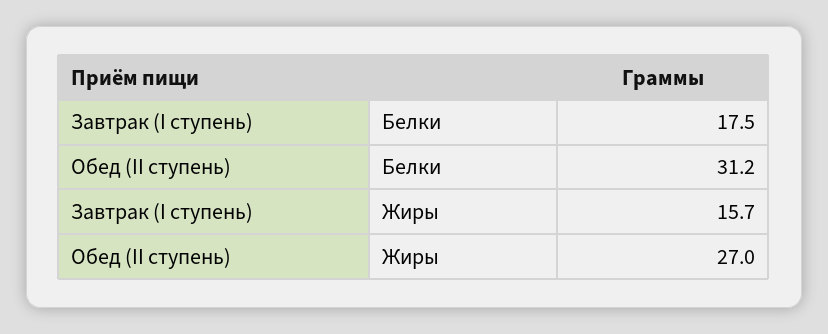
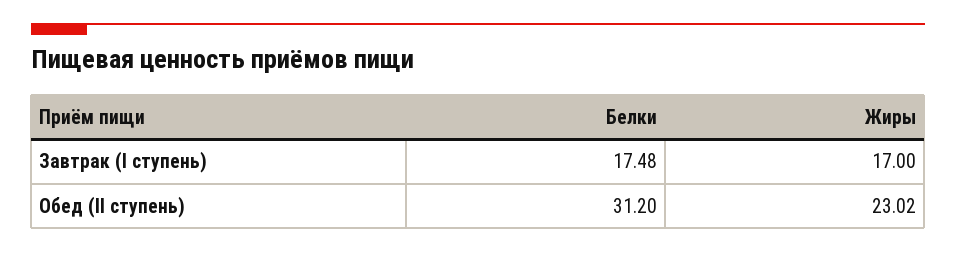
Завтрак (I ступень), Жиры: 15.7 -> 17
Обед (II ступень), Жиры: 27 -> 23.02

